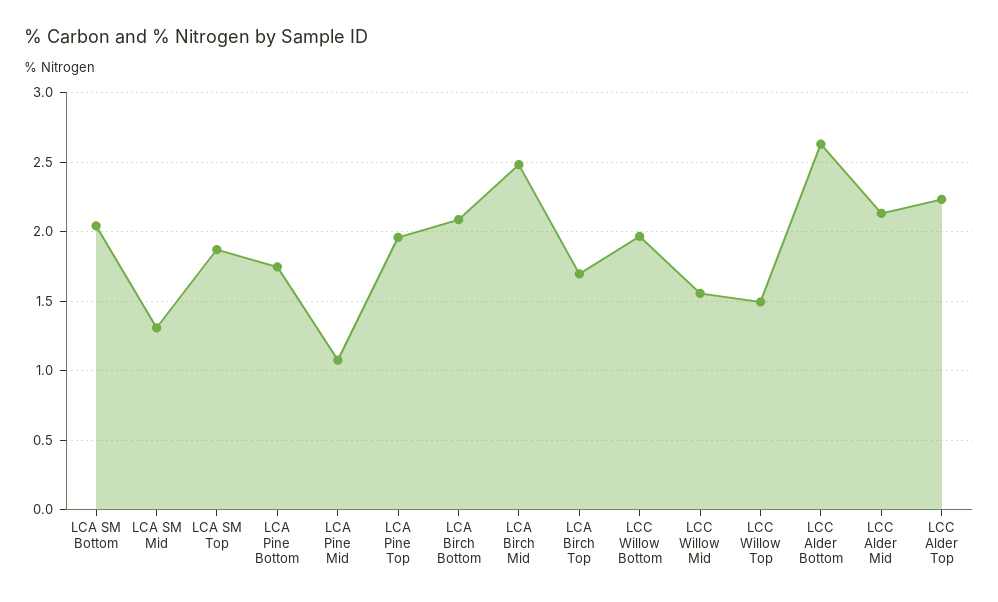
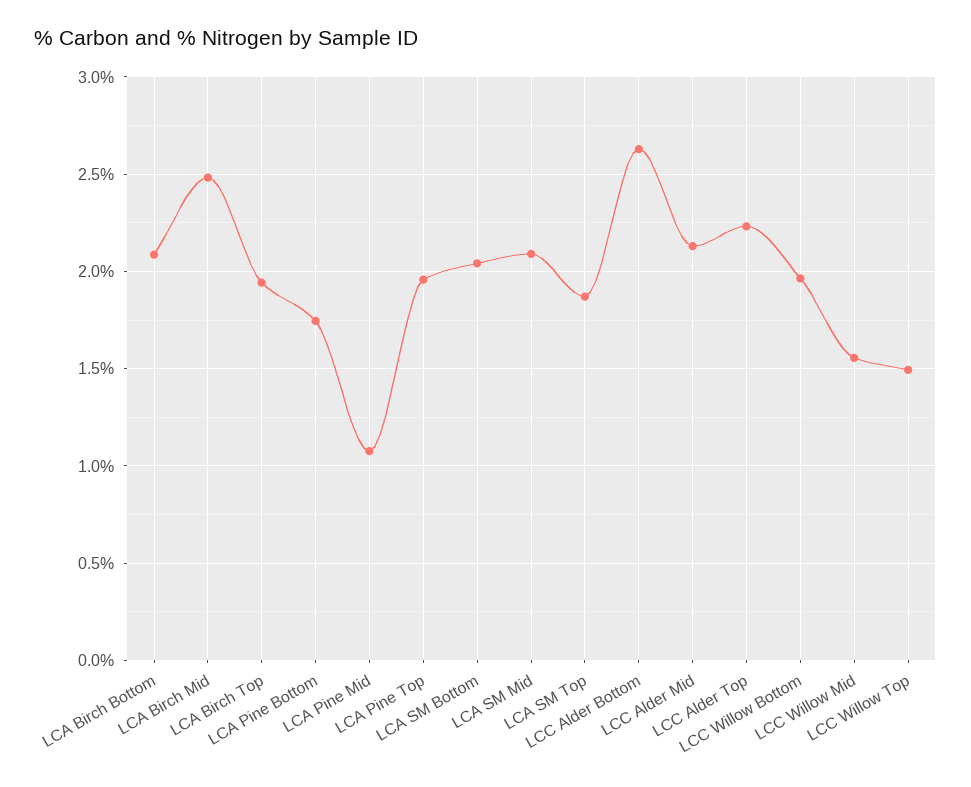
LCA SM Mid: 1.3 -> 2.1
LCA Birch Top: 1.7 -> 1.95

